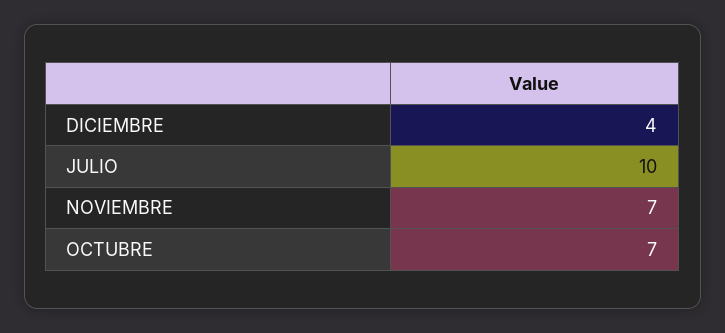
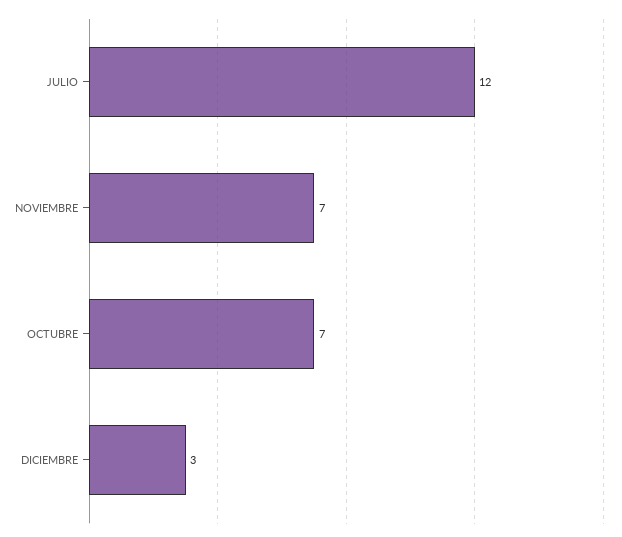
DICIEMBRE: 4 -> 3
JULIO: 10 -> 12

